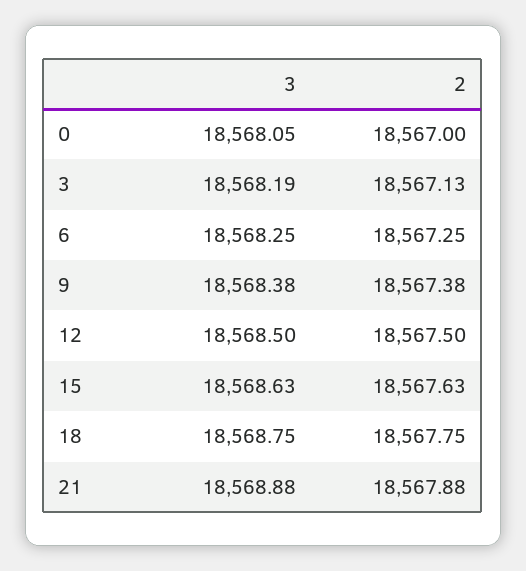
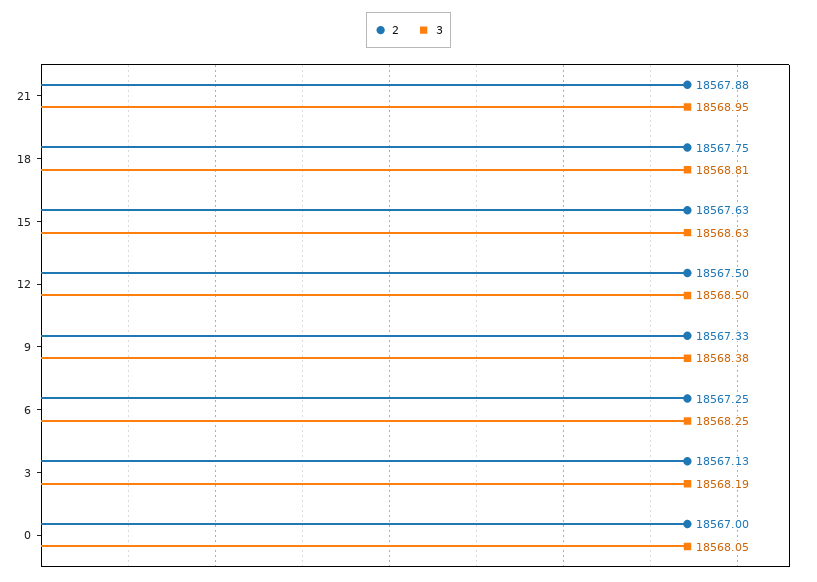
2, 9: 18567.38 -> 18567.33
3, 18: 18568.75 -> 18568.81
3, 21: 18568.88 -> 18568.95

